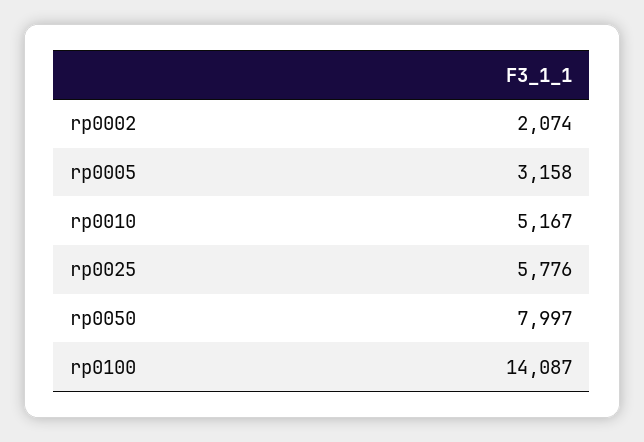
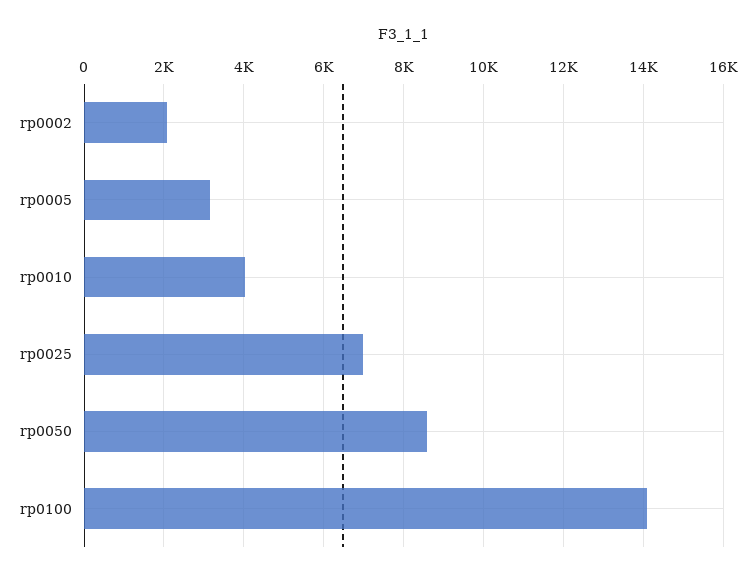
rp0010: 5167 -> 4000
rp0025: 5776 -> 7000
rp0050: 7997 -> 8600

